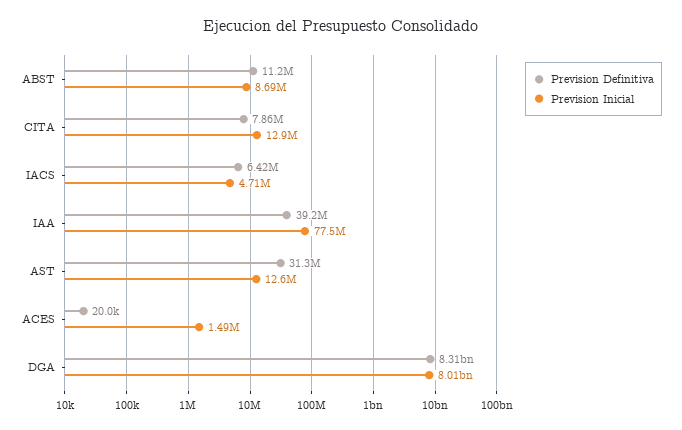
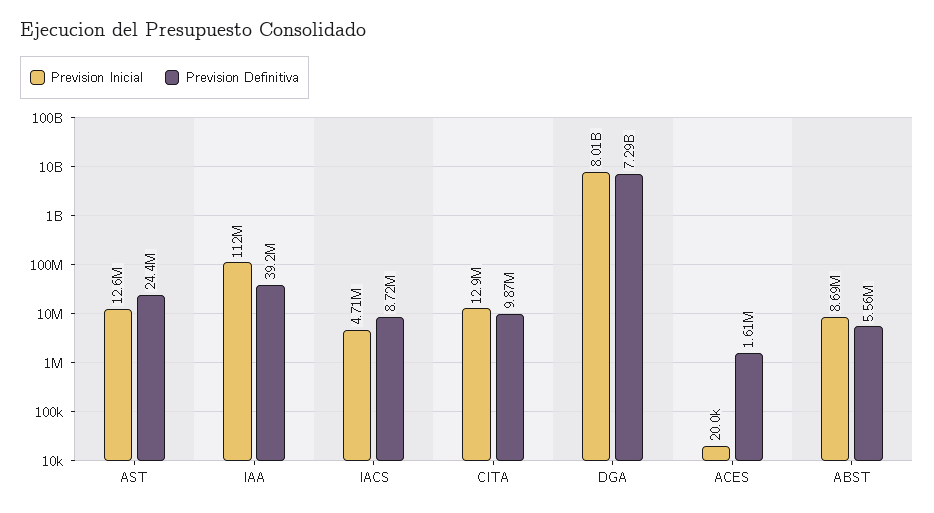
Prevision Definitiva, ABST: 11200000 -> 5560000
Prevision Definitiva, CITA: 7860000 -> 9870000
Prevision Definitiva, IACS: 6420000 -> 8720000
Prevision Inicial, IAA: 77500000 -> 112000000
Prevision Definitiva, AST: 31300000 -> 24400000
Prevision Definitiva, ACES: 20000 -> 1610000
Prevision Inicial, ACES: 1490000 -> 20000
Prevision Definitiva, DGA: 8310000000 -> 7290000000

